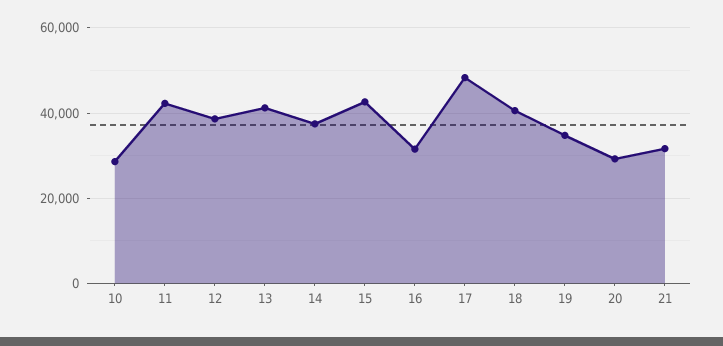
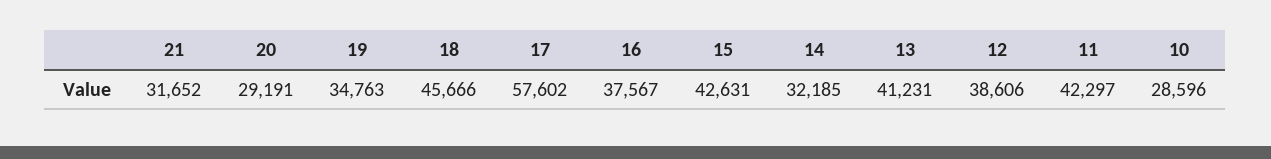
14: 38000 -> 32185
16: 32000 -> 37567
17: 48000 -> 57602
18: 40000 -> 45666

